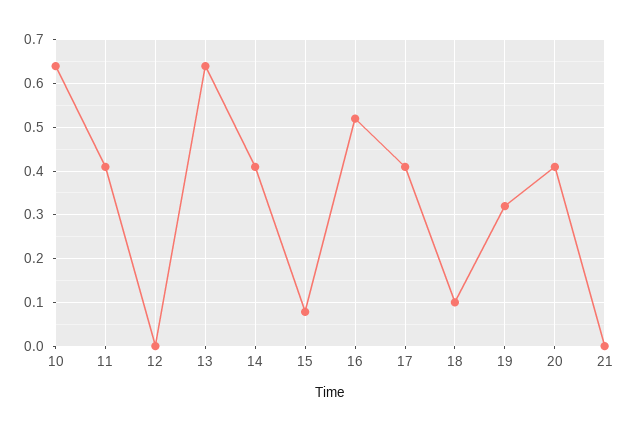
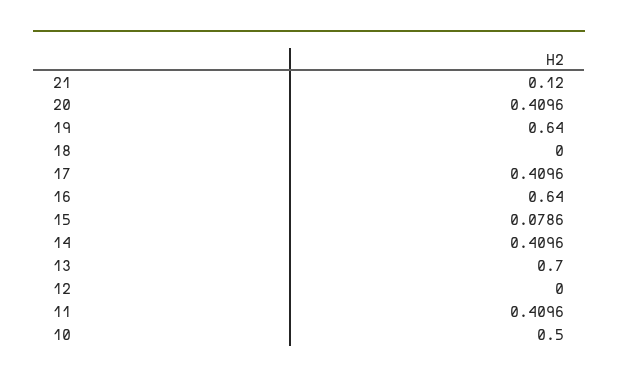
10: 0.64 -> 0.5
13: 0.64 -> 0.7
16: 0.52 -> 0.64
18: 0.1 -> 0
19: 0.32 -> 0.64
21: 0 -> 0.12

